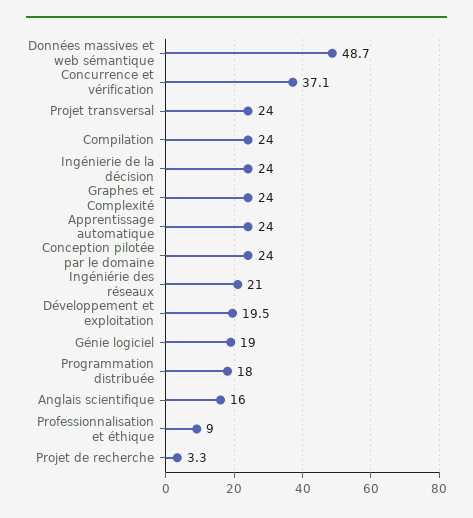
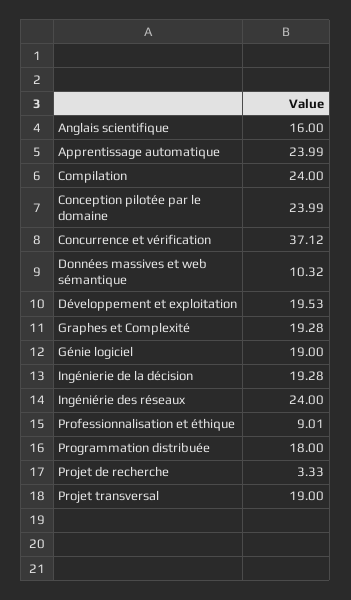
Données massives et web sémantique: 48.7 -> 10.32
Projet transversal: 24 -> 19
Ingénierie de la décision: 24 -> 19.28
Graphes et Complexité: 24 -> 19.28
Ingéniérie des réseaux: 21 -> 24

